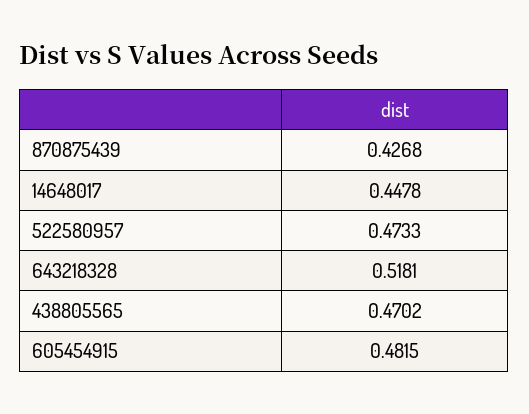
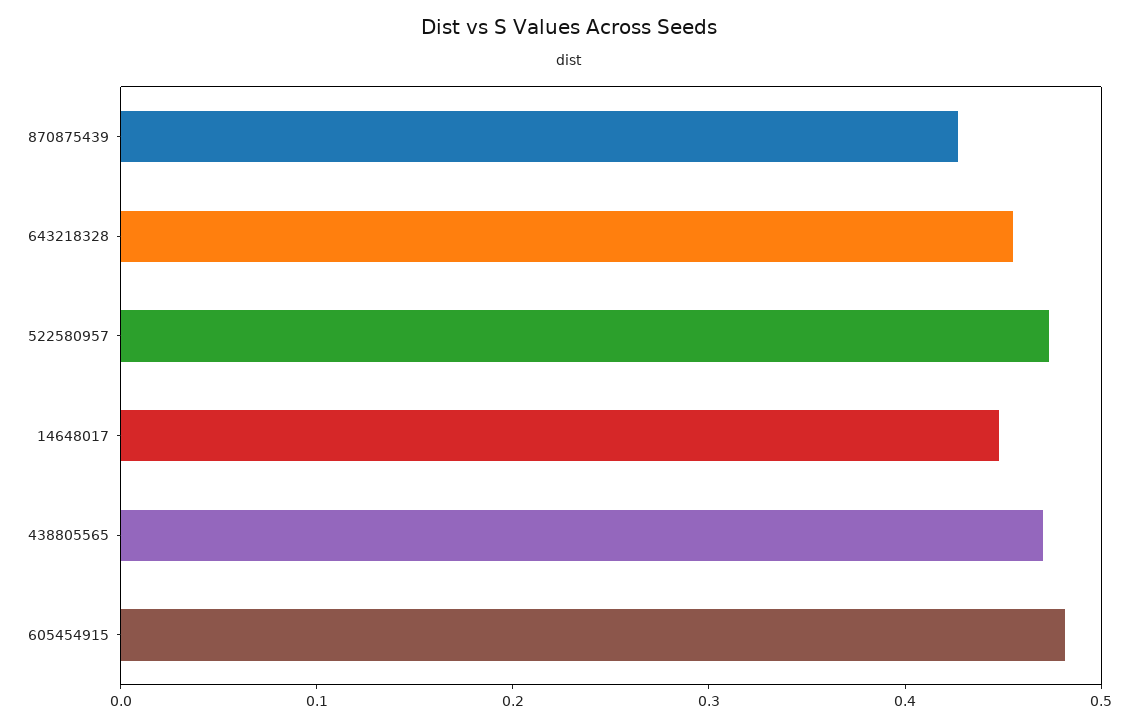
643218328: 0.5181 -> 0.46

